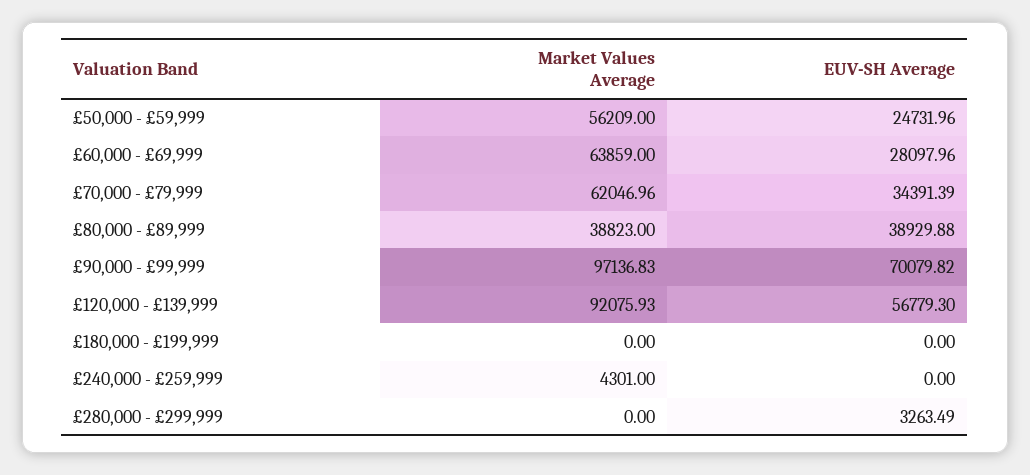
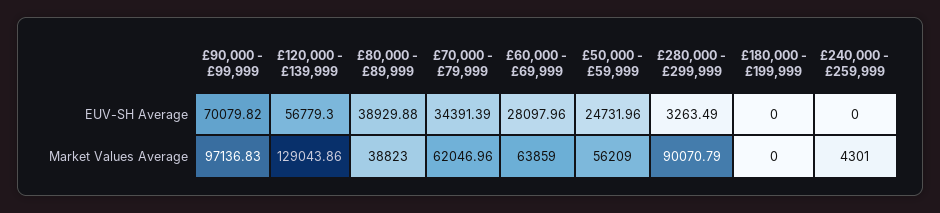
Market Values Average, £120,000 - £139,999: 92075.93 -> 129043.86
Market Values Average, £280,000 - £299,999: 0 -> 90070.79

